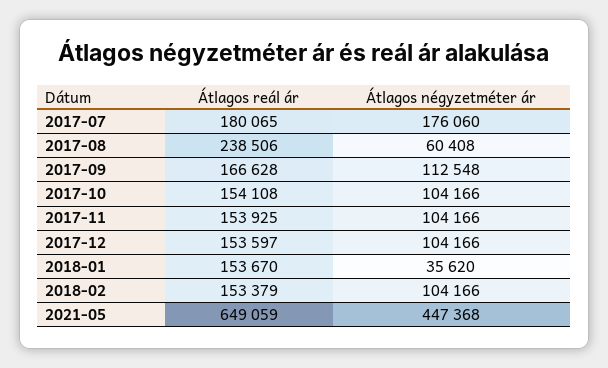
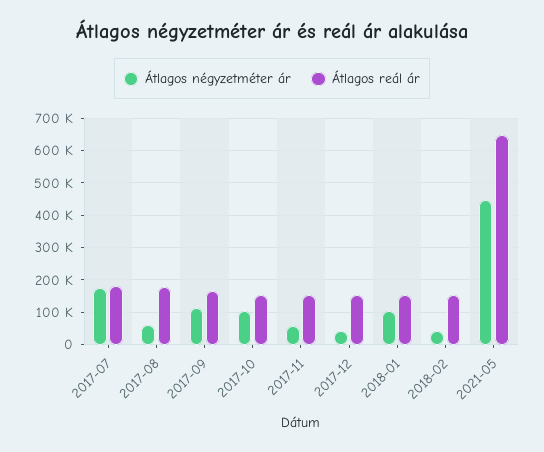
Átlagos reál ár, 2017-08: 238506 -> 180000
Átlagos négyzetméter ár, 2017-11: 104166 -> 60000
Átlagos négyzetméter ár, 2017-12: 104166 -> 40000
Átlagos négyzetméter ár, 2018-01: 35620 -> 100000
Átlagos négyzetméter ár, 2018-02: 104166 -> 40000

